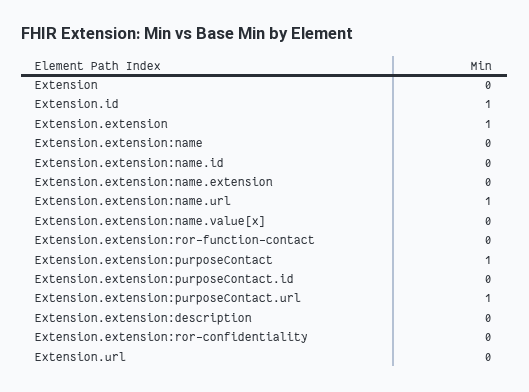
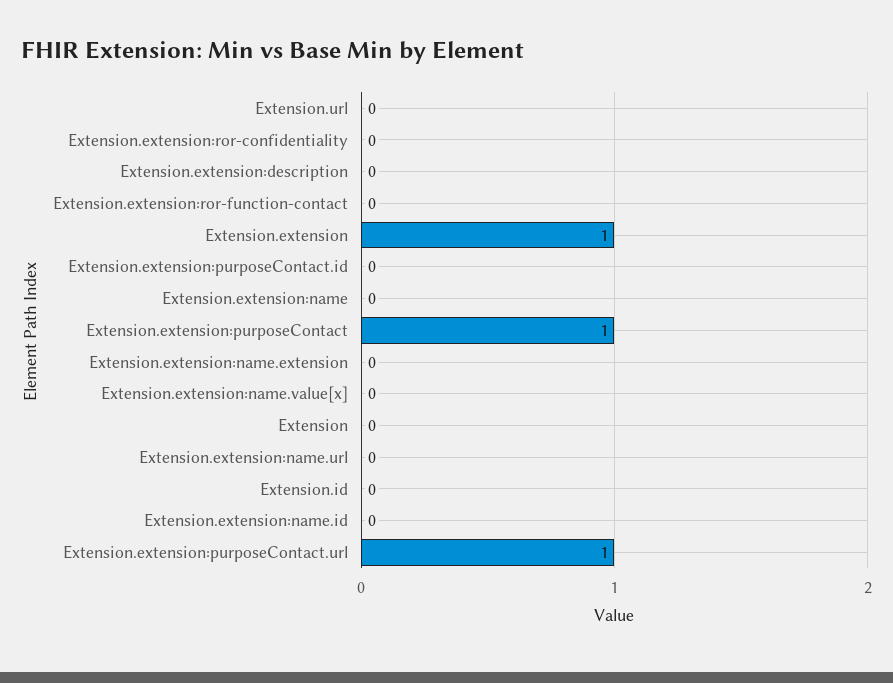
Extension.id: 1 -> 0
Extension.extension:name.url: 1 -> 0

